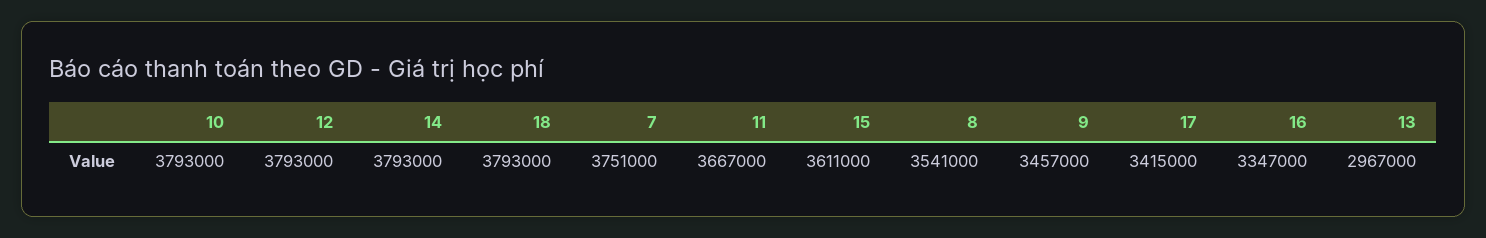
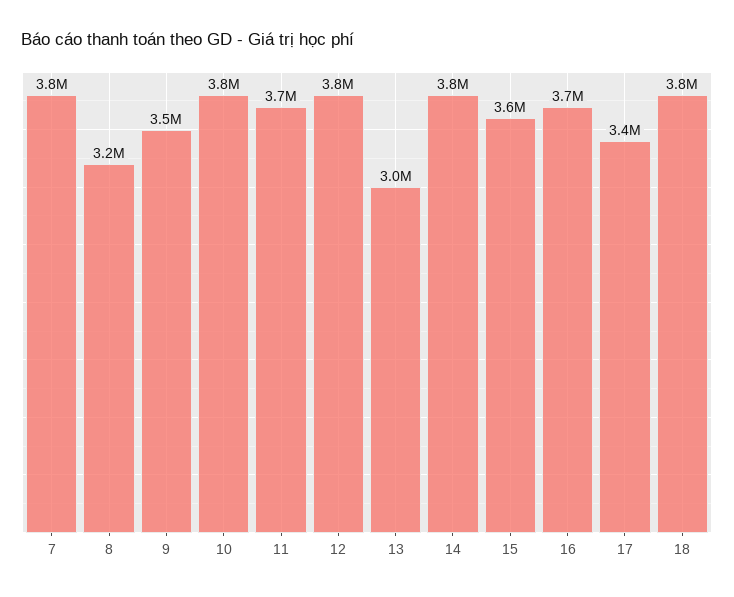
8: 3541000 -> 3200000
16: 3347000 -> 3700000

